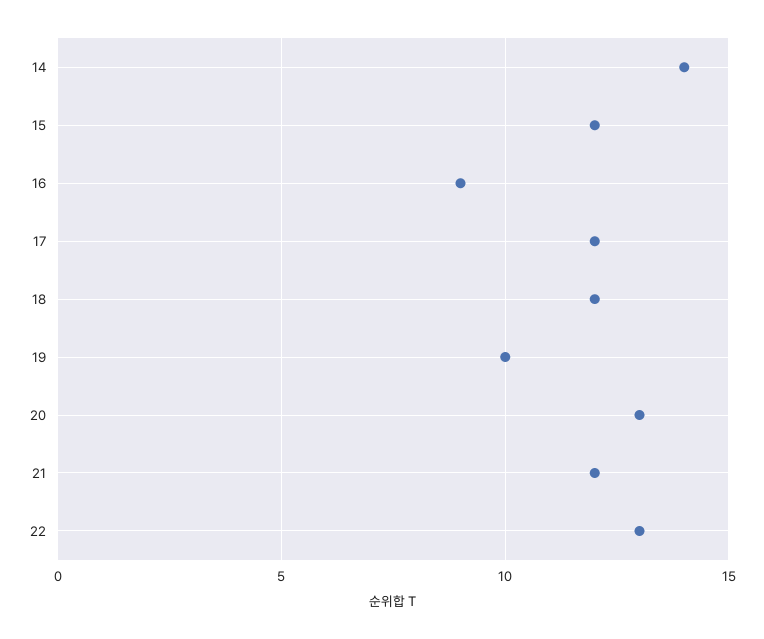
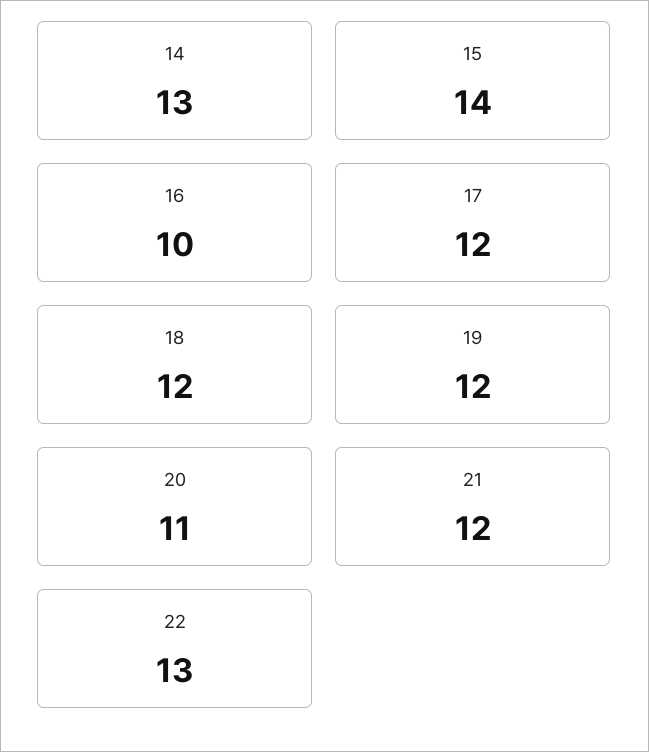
14: 14 -> 13
15: 12 -> 14
16: 9 -> 10
19: 10 -> 12
20: 13 -> 11

